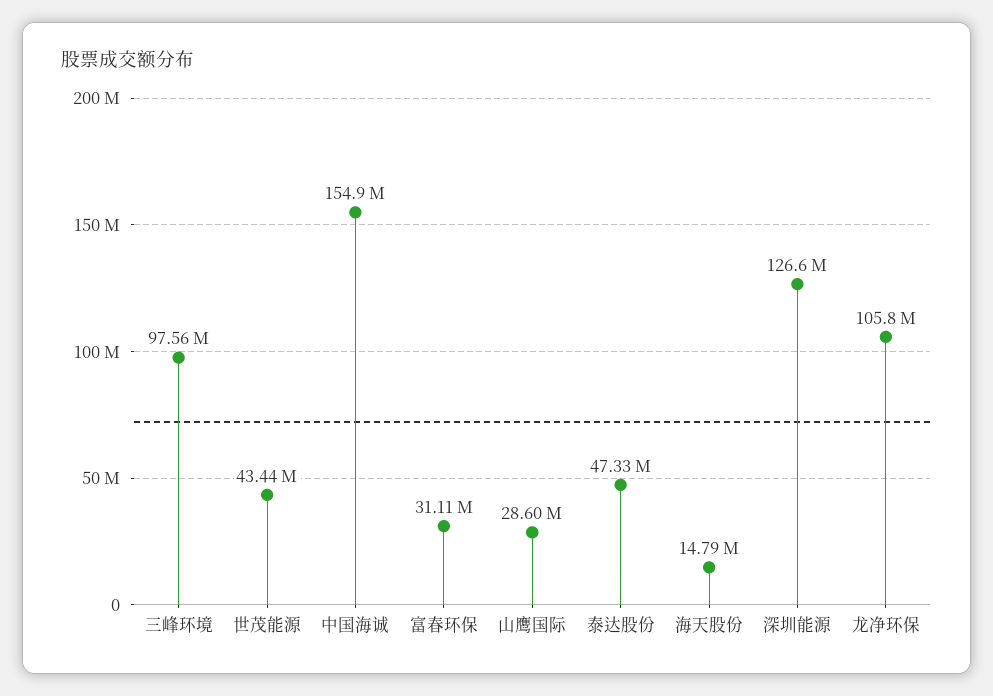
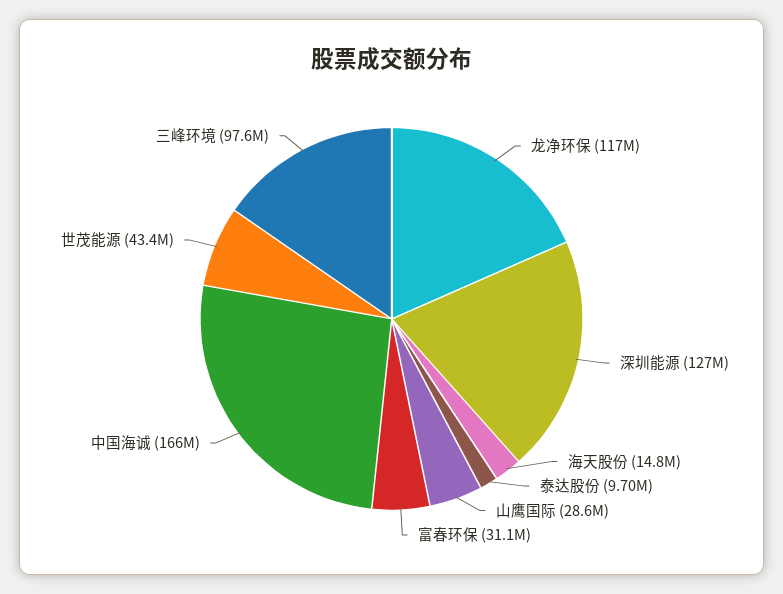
中国海诚: 154900000 -> 166000000
泰达股份: 47330000 -> 9700000
龙净环保: 105800000 -> 117000000

